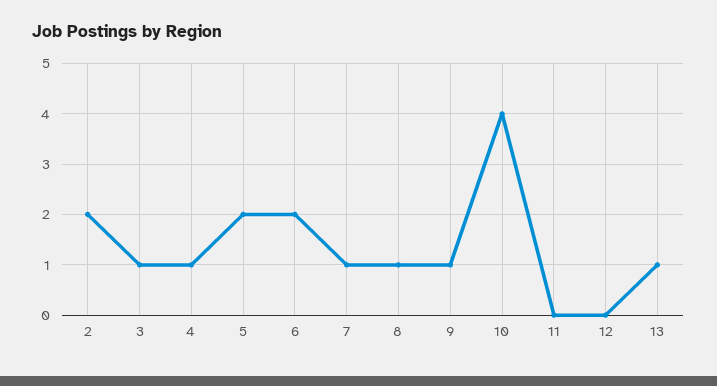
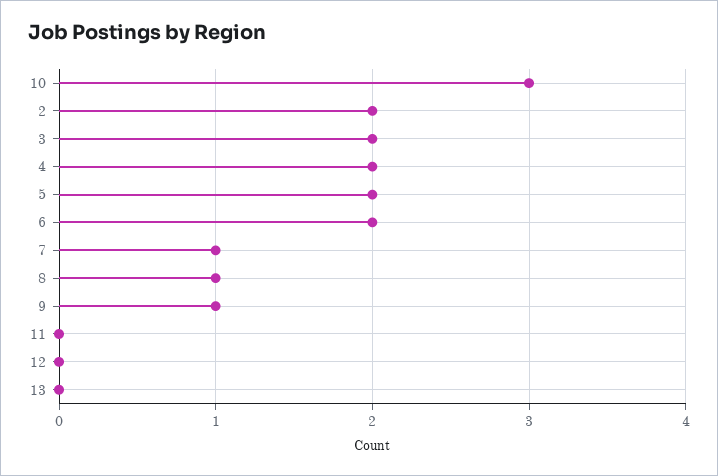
3: 1 -> 2
4: 1 -> 2
10: 4 -> 3
13: 1 -> 0

